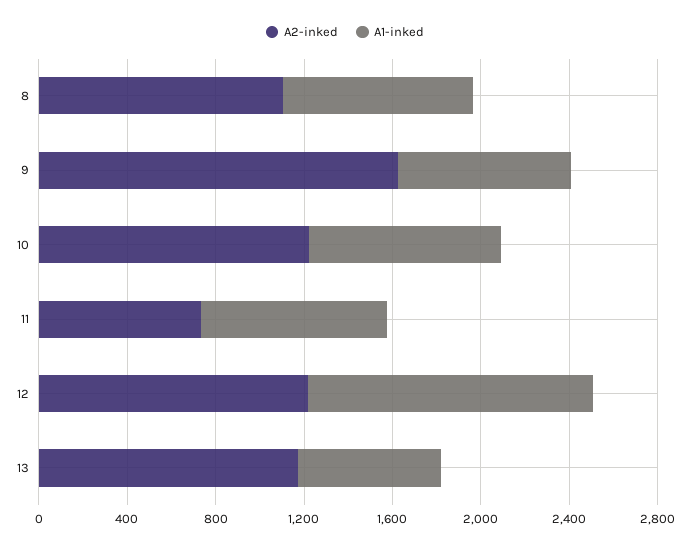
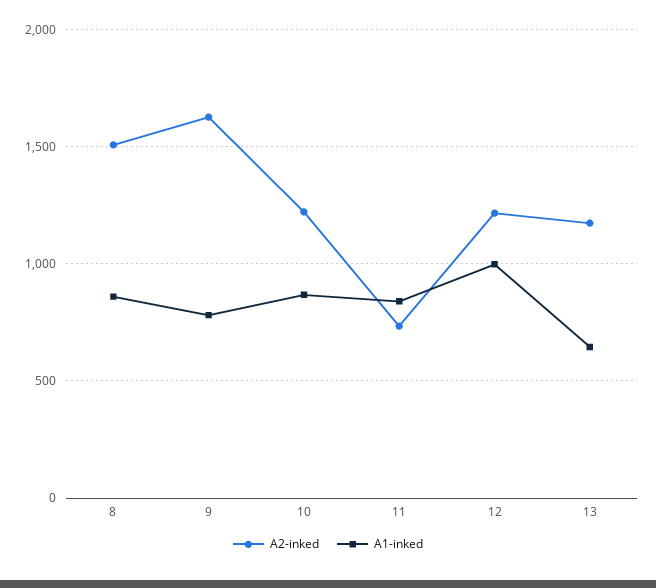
A2-inked, 8: 1100 -> 1500
A1-inked, 12: 1300 -> 1000

